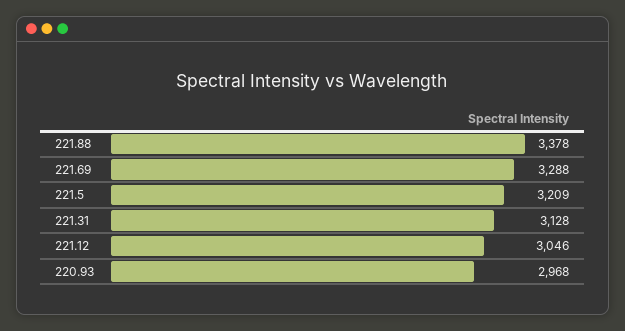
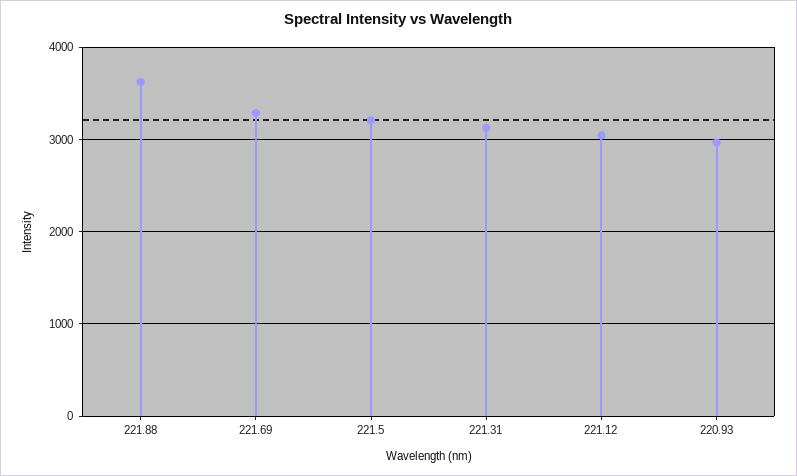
221.88: 3378 -> 3600

